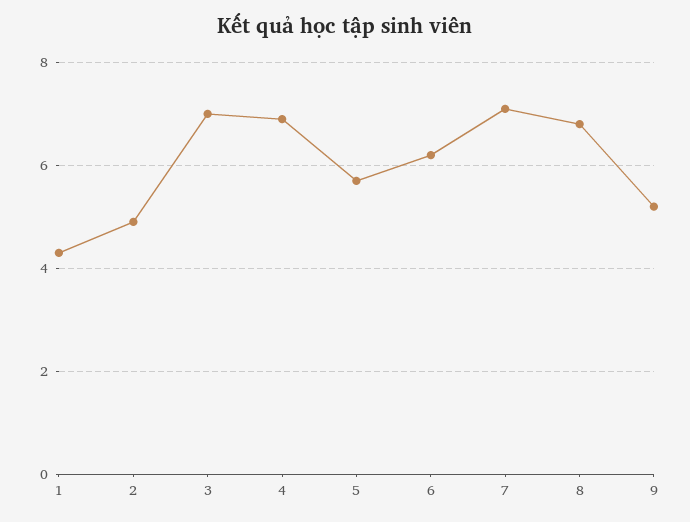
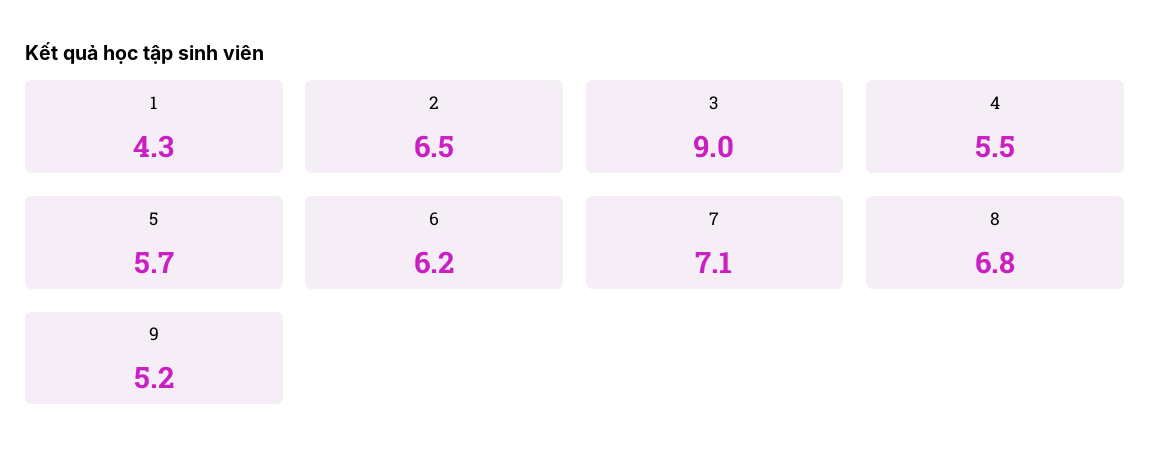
2: 5 -> 6.5
3: 7 -> 9
4: 7 -> 5.5

